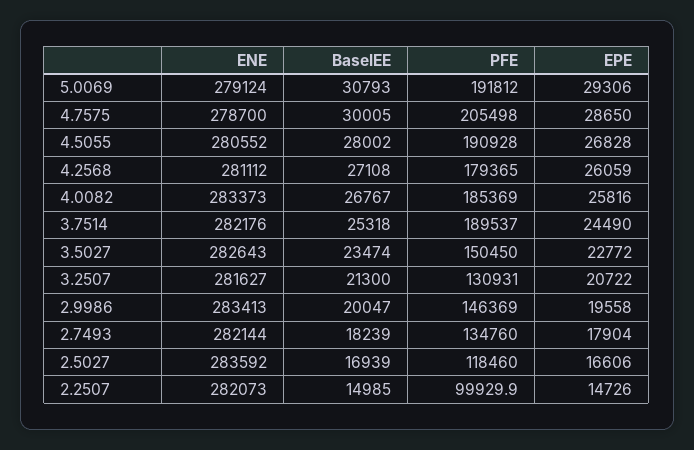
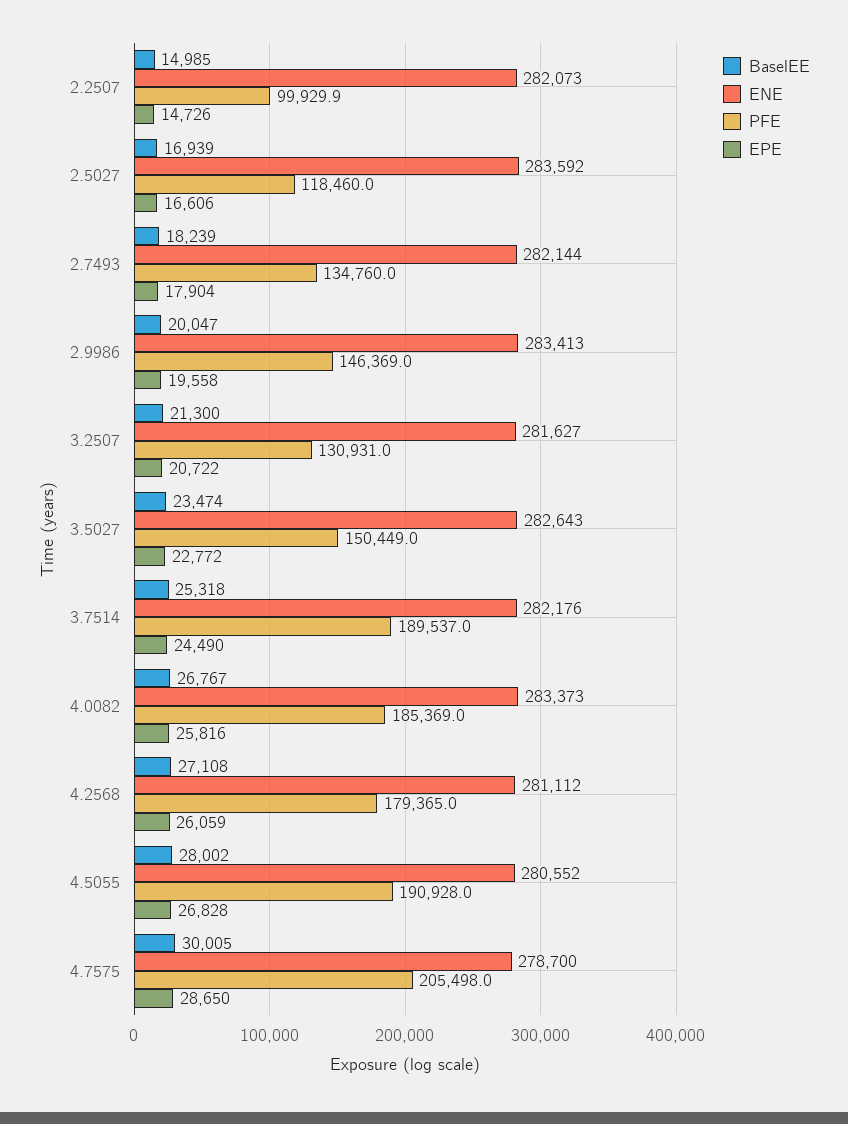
ENE, 5.0069: 279124 -> none
BaselEE, 5.0069: 30793 -> none
PFE, 5.0069: 191812 -> none
EPE, 5.0069: 29306 -> none
PFE, 3.5027: 150450 -> 150449

